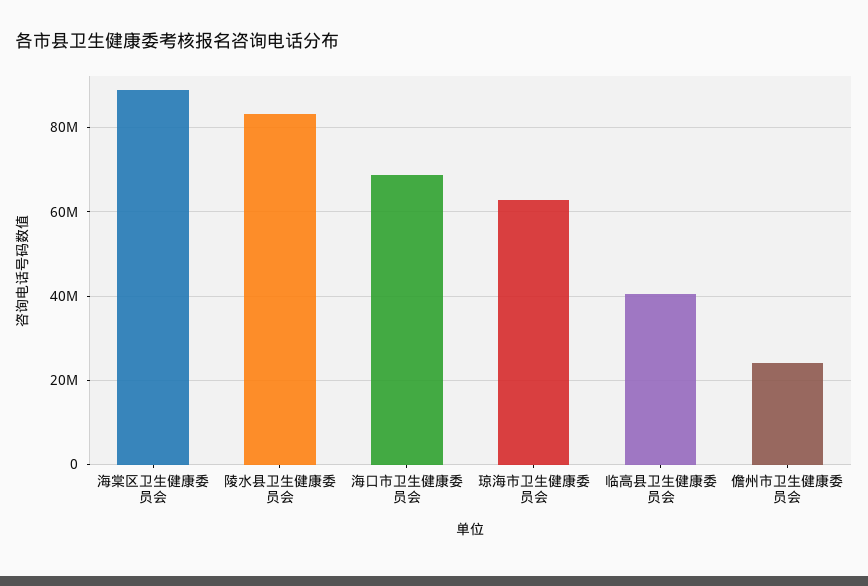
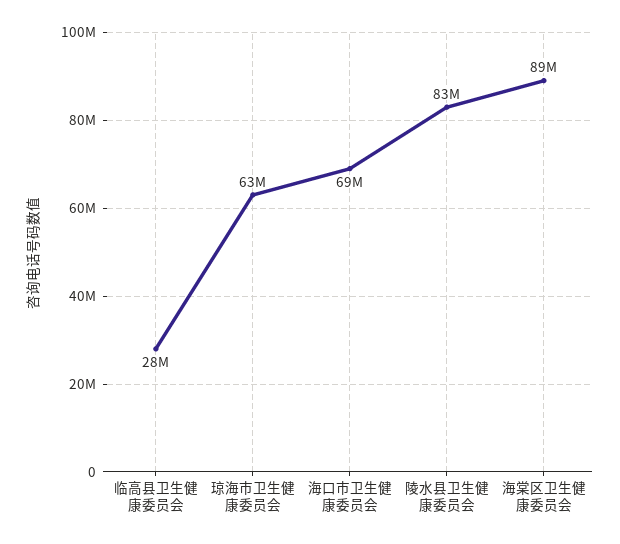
临高县卫生健康委员会: 40000000 -> 28000000
儋州市卫生健康委员会: 24000000 -> none

